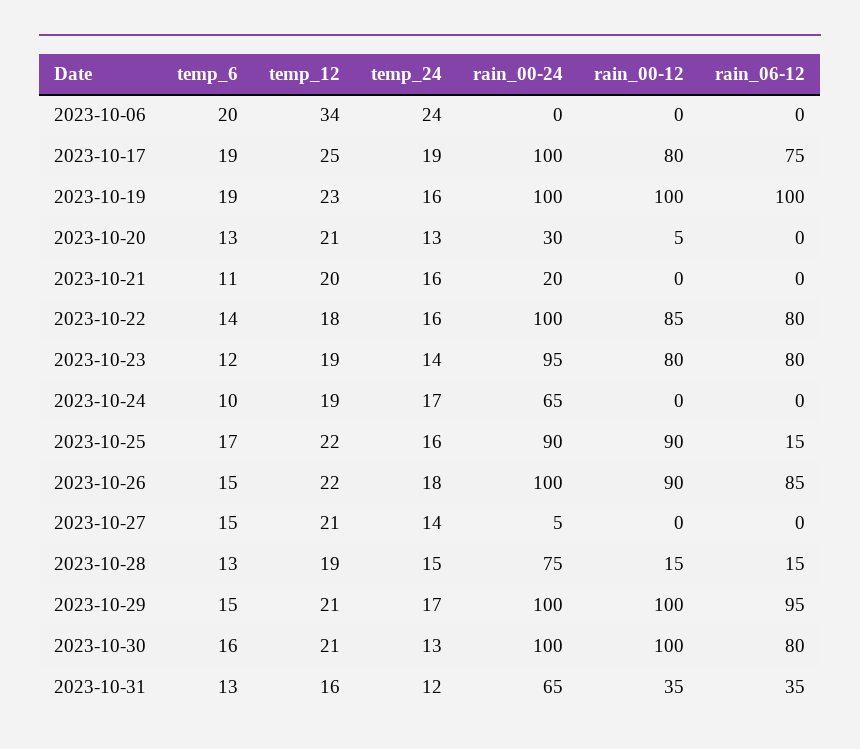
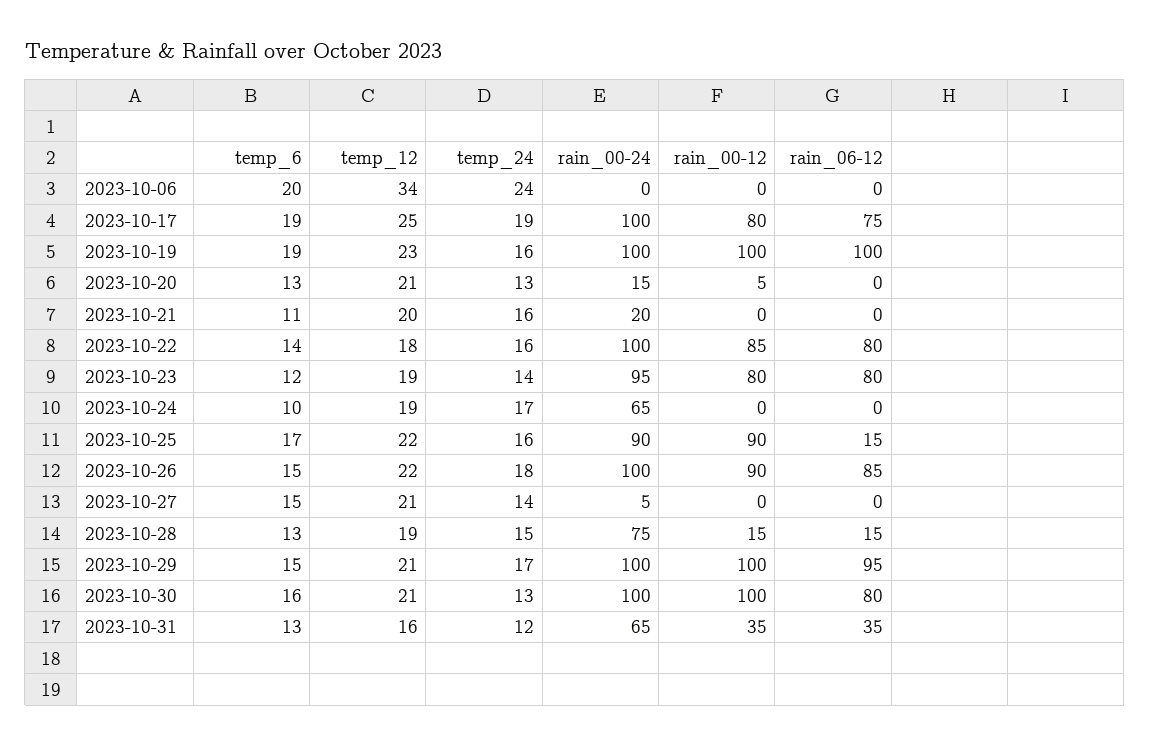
rain_00-24, 2023-10-20: 30 -> 15

